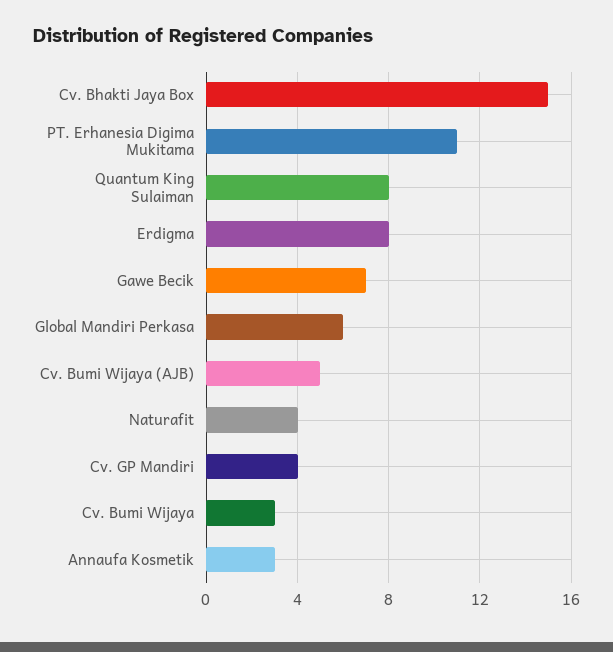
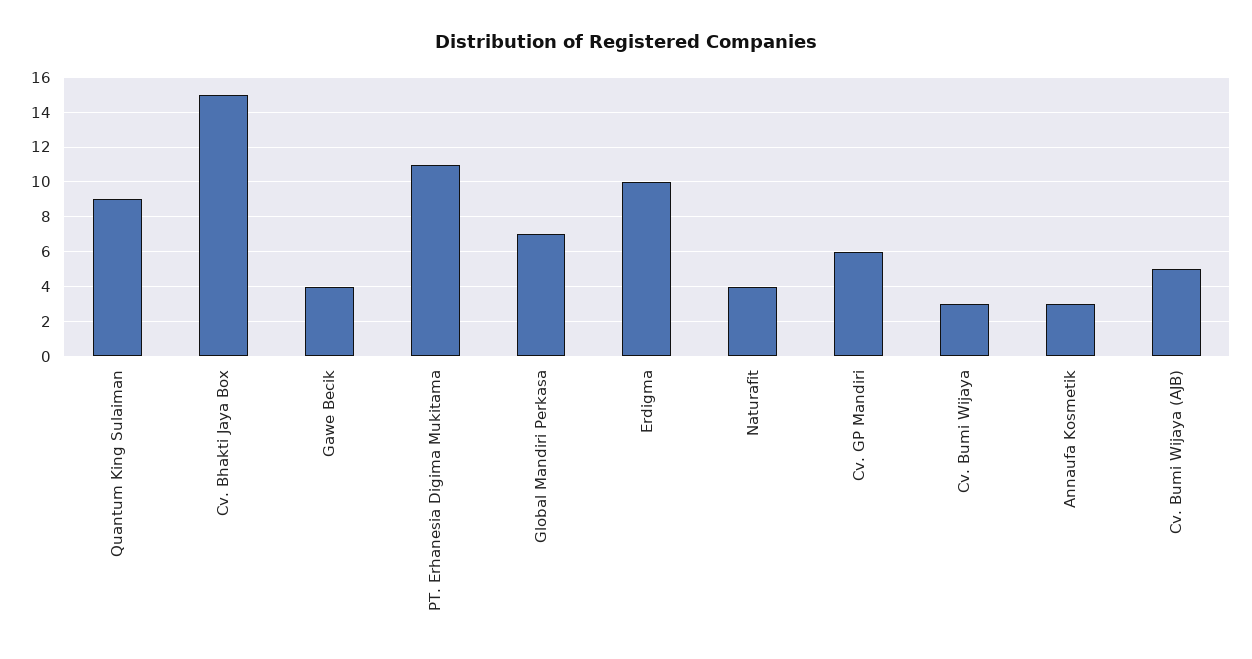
Quantum King Sulaiman: 8 -> 9
Erdigma: 8 -> 10
Gawe Becik: 7 -> 4
Global Mandiri Perkasa: 6 -> 7
Cv. GP Mandiri: 4 -> 6

